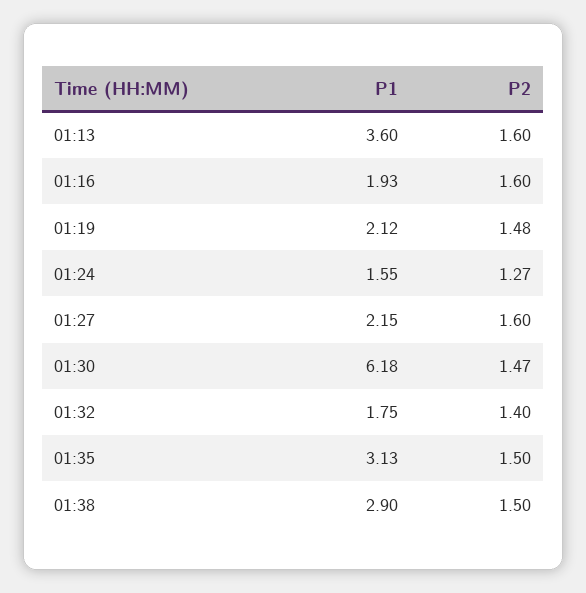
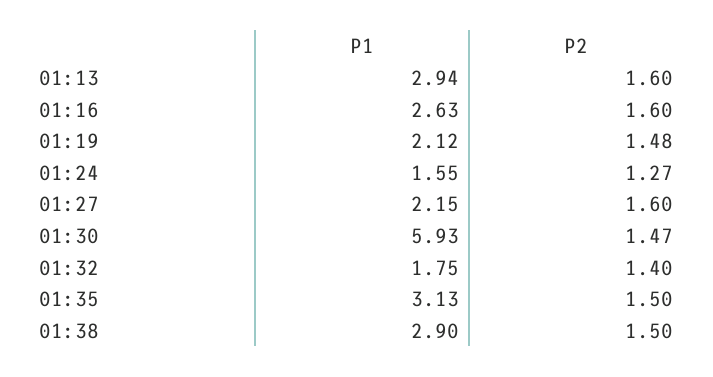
P1, 01:13: 3.6 -> 2.94
P1, 01:16: 1.93 -> 2.63
P1, 01:30: 6.18 -> 5.93

